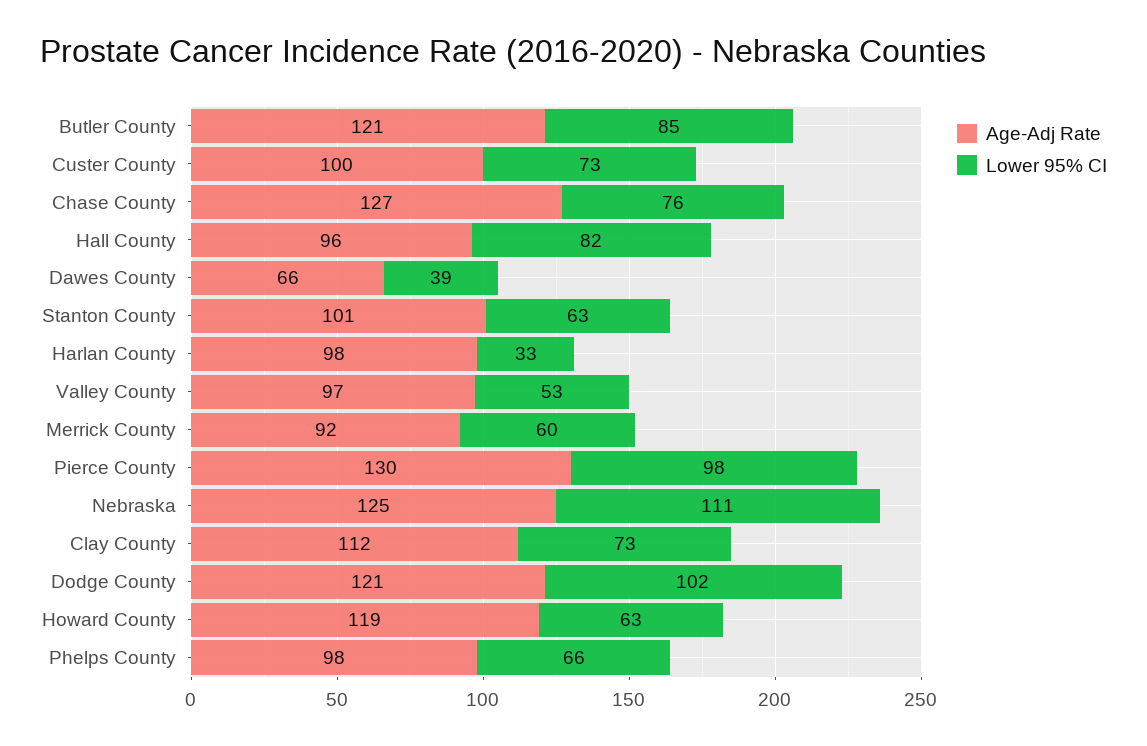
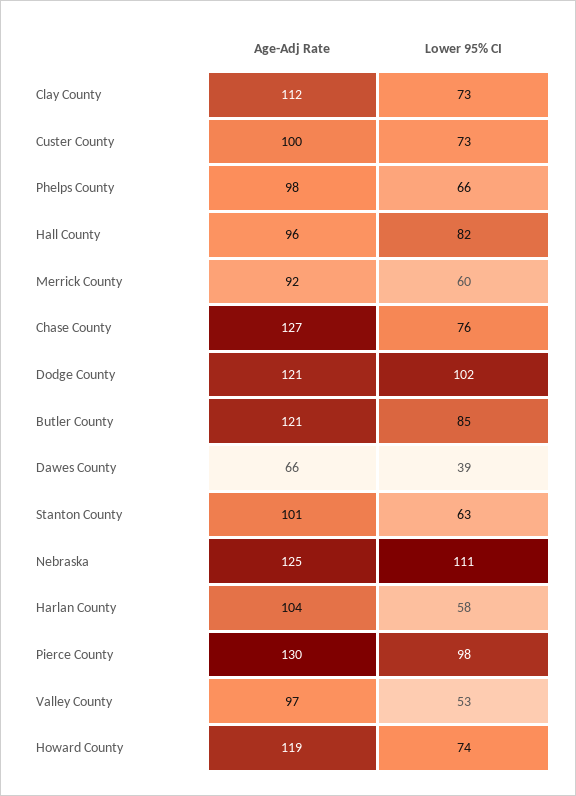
Age-Adj Rate, Harlan County: 98 -> 104
Lower 95% CI, Harlan County: 33 -> 58
Lower 95% CI, Howard County: 63 -> 74

